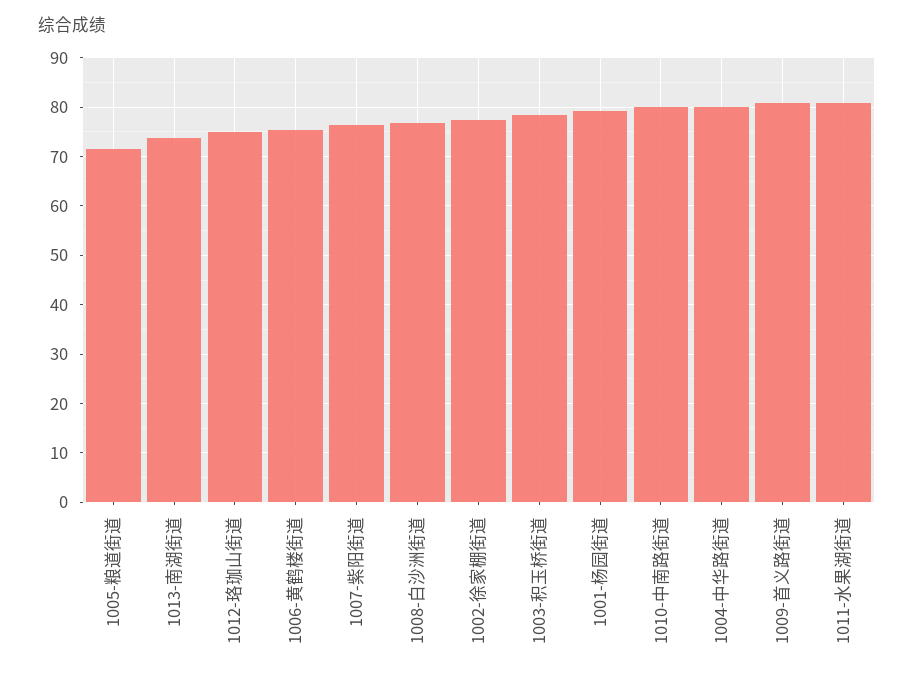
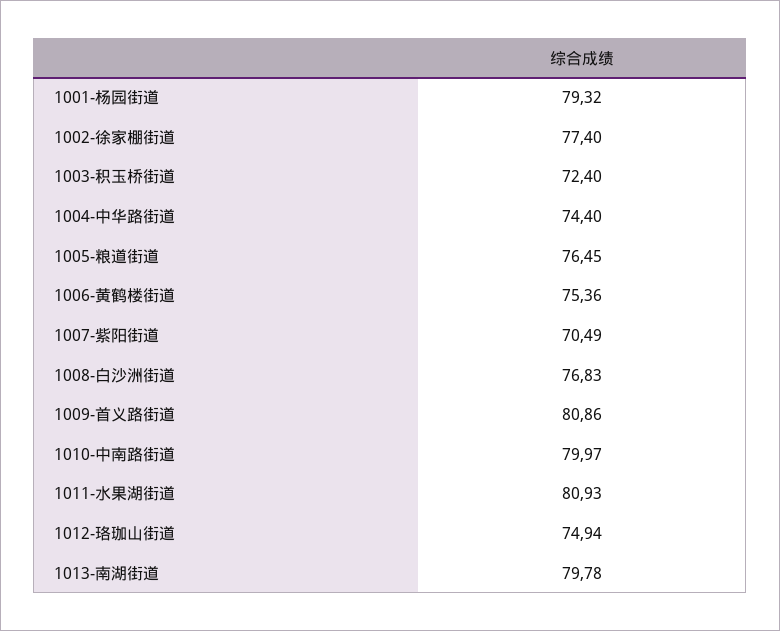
1005-粮道街道: 72 -> 76.45
1013-南湖街道: 74 -> 79.78
1007-紫阳街道: 76 -> 70.49
1003-积玉桥街道: 78 -> 72.4
1004-中华路街道: 80 -> 74.4

